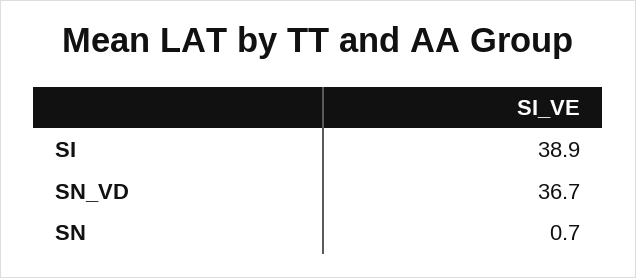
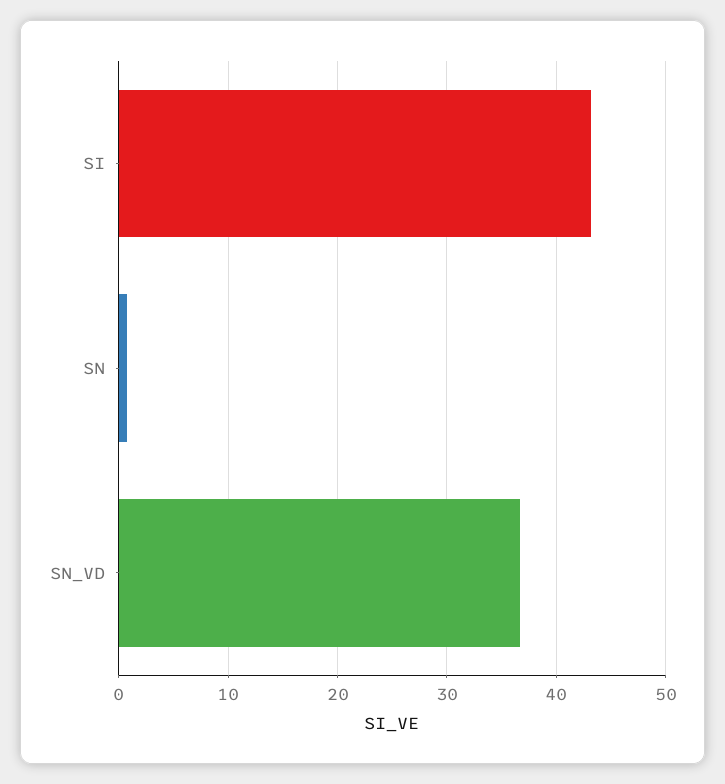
SI: 38.9 -> 43

